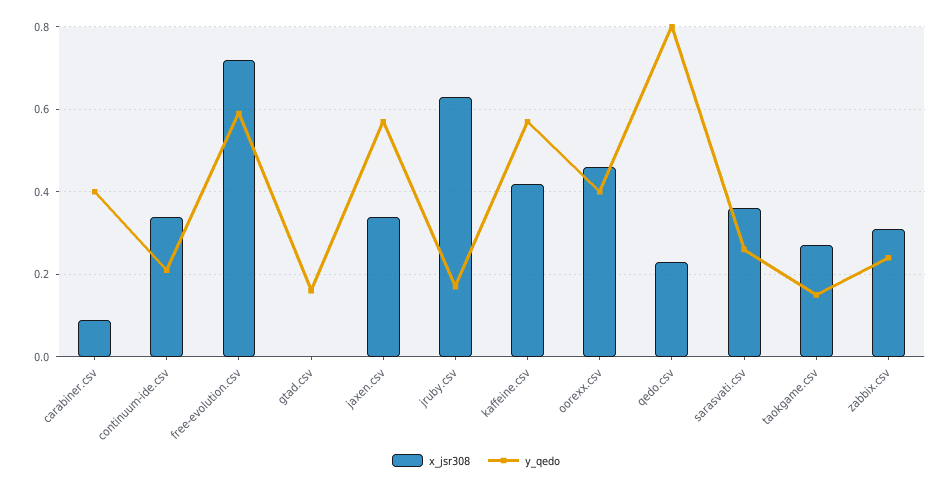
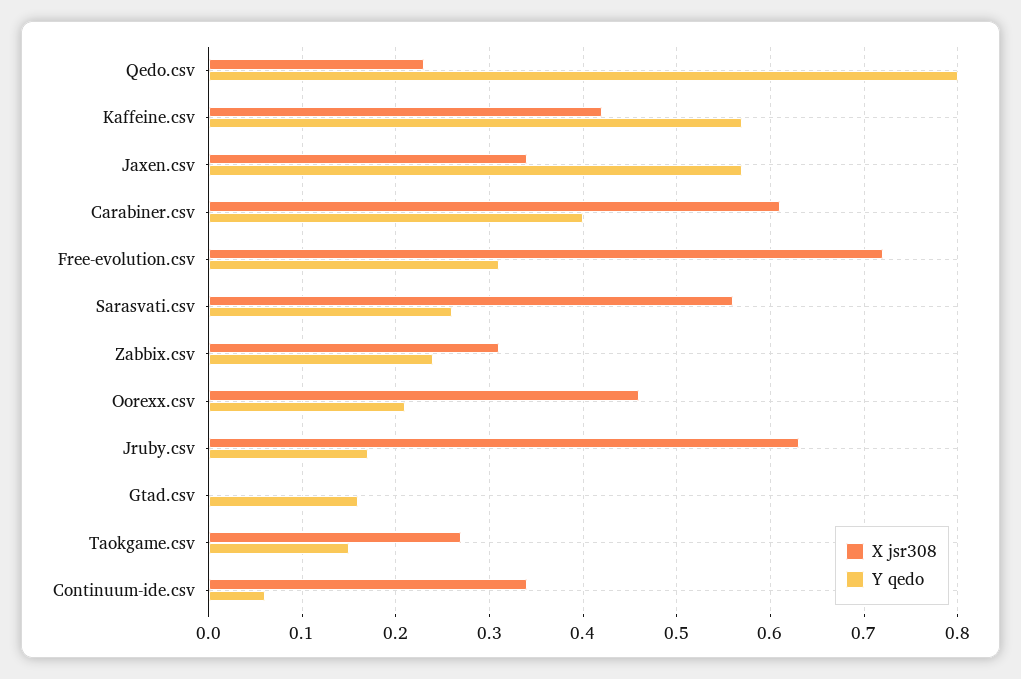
x_jsr308, carabiner.csv: 0.1 -> 0.61
y_qedo, continuum-ide.csv: 0.2 -> 0.06
y_qedo, free-evolution.csv: 0.6 -> 0.31
y_qedo, oorexx.csv: 0.4 -> 0.21
x_jsr308, sarasvati.csv: 0.35 -> 0.56

